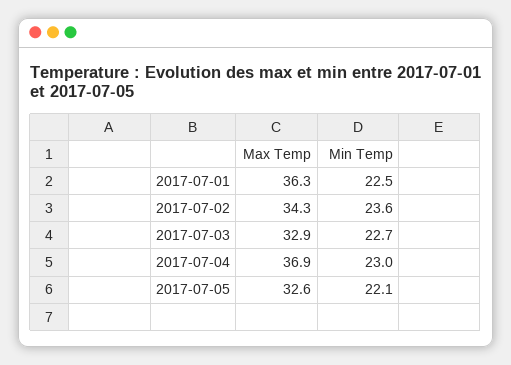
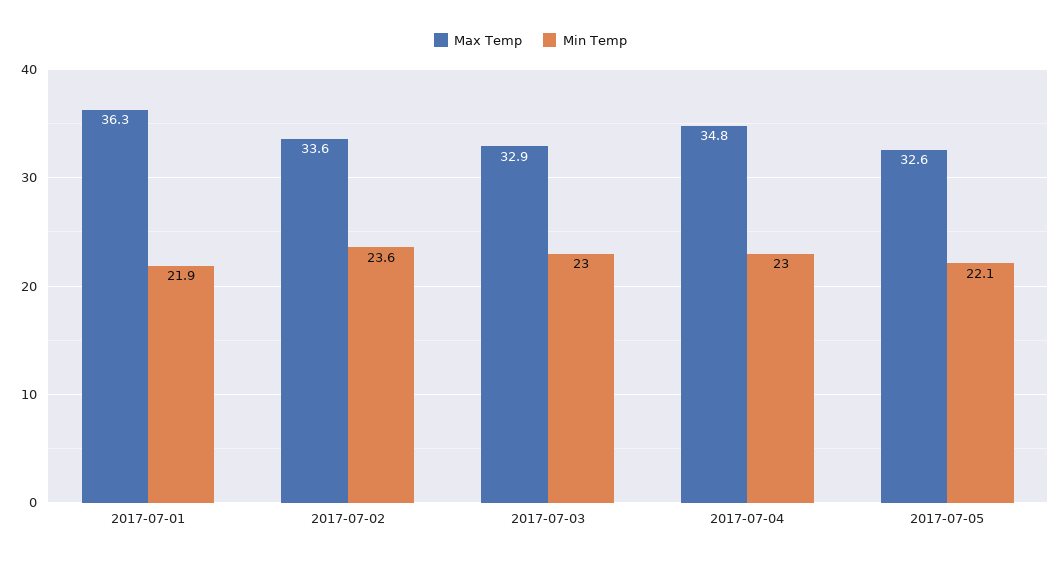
Min Temp, 2017-07-01: 22.5 -> 21.9
Max Temp, 2017-07-02: 34.3 -> 33.6
Min Temp, 2017-07-03: 22.7 -> 23
Max Temp, 2017-07-04: 36.9 -> 34.8

